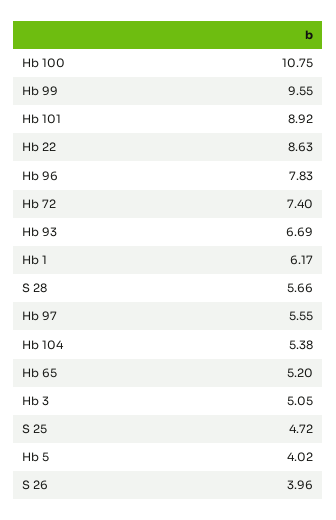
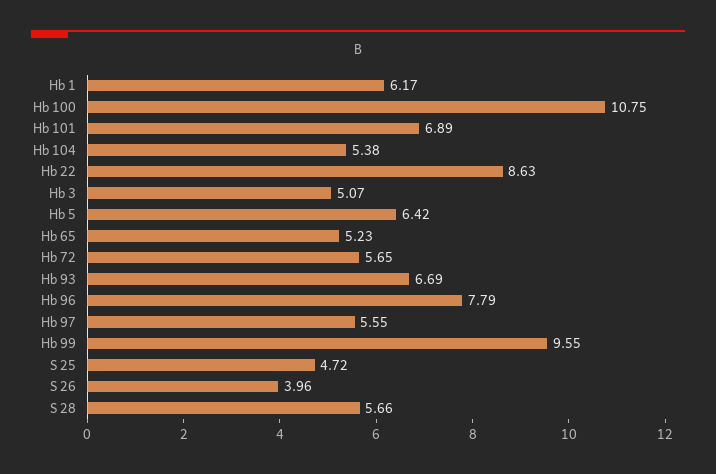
Hb 101: 8.92 -> 6.89
Hb 96: 7.83 -> 7.79
Hb 72: 7.4 -> 5.65
Hb 65: 5.2 -> 5.23
Hb 3: 5.05 -> 5.07
Hb 5: 4.02 -> 6.42

